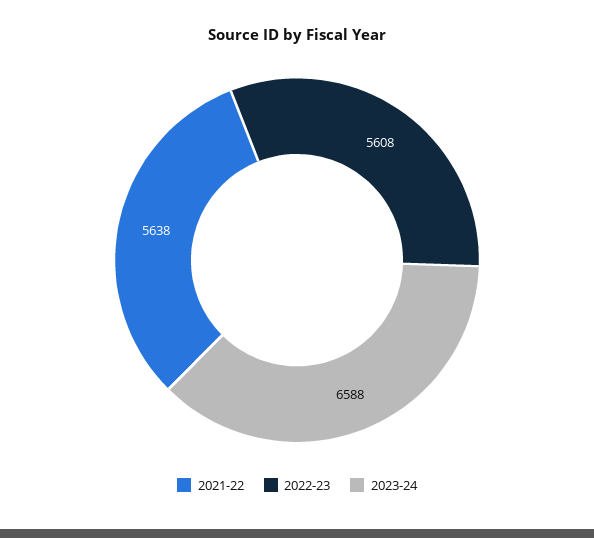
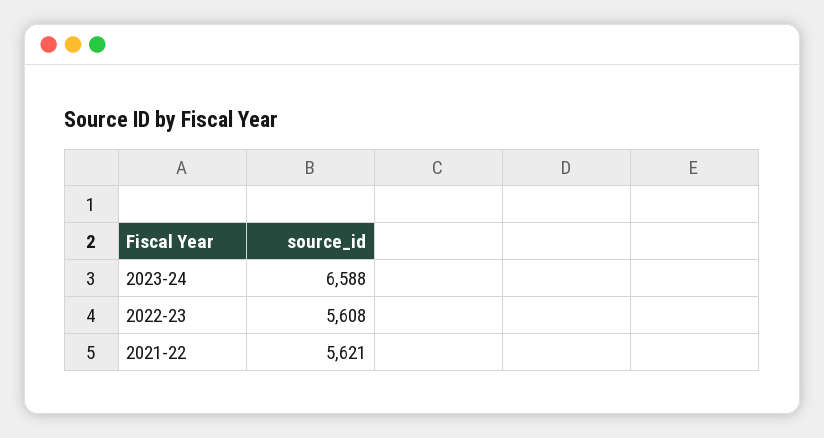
2021-22: 5638 -> 5621

